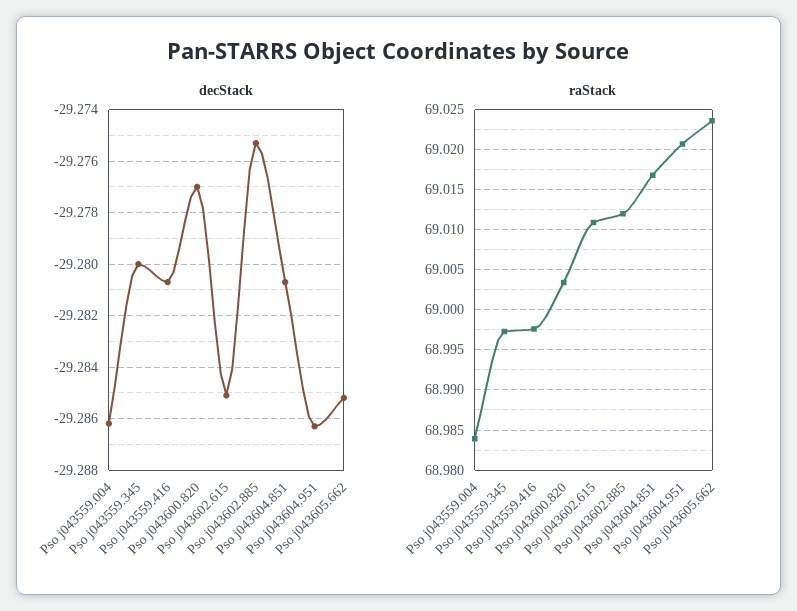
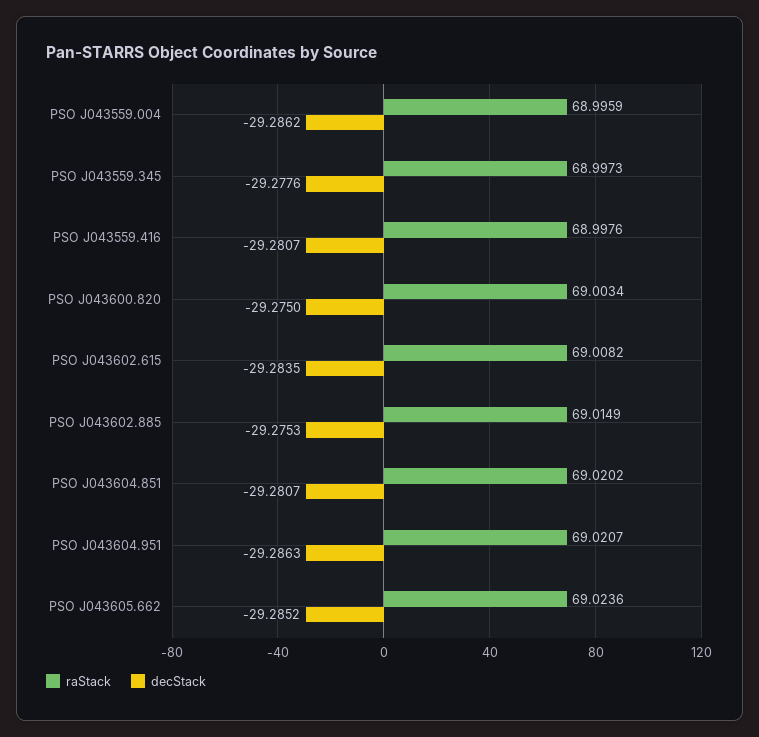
decStack, Pso j043559.345: -29.28 -> -29.2776
decStack, Pso j043600.820: -29.277 -> -29.275
decStack, Pso j043602.615: -29.285 -> -29.2835
raStack, Pso j043559.004: 68.984 -> 68.9959
raStack, Pso j043602.615: 69.011 -> 69.0082
raStack, Pso j043602.885: 69.012 -> 69.0149
raStack, Pso j043604.851: 69.017 -> 69.0202

